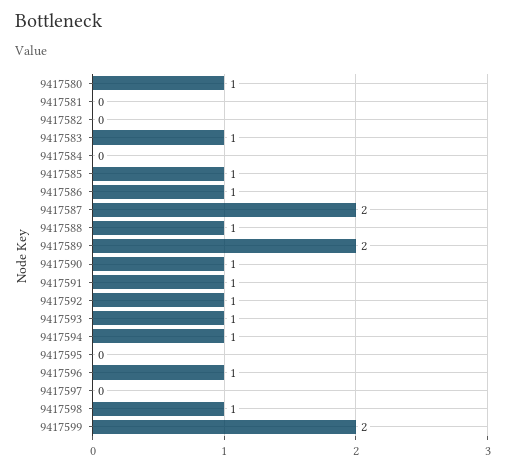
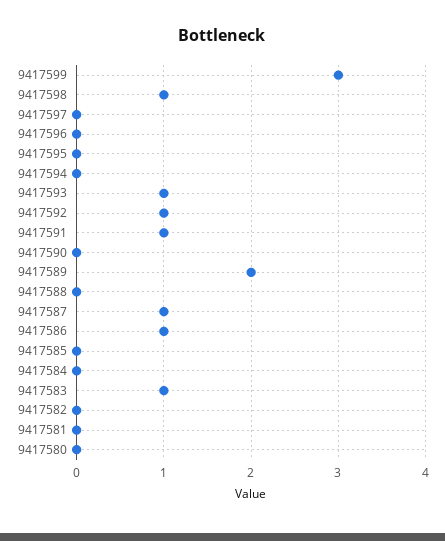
9417580: 1 -> 0
9417585: 1 -> 0
9417587: 2 -> 1
9417588: 1 -> 0
9417590: 1 -> 0
9417594: 1 -> 0
9417596: 1 -> 0
9417599: 2 -> 3

